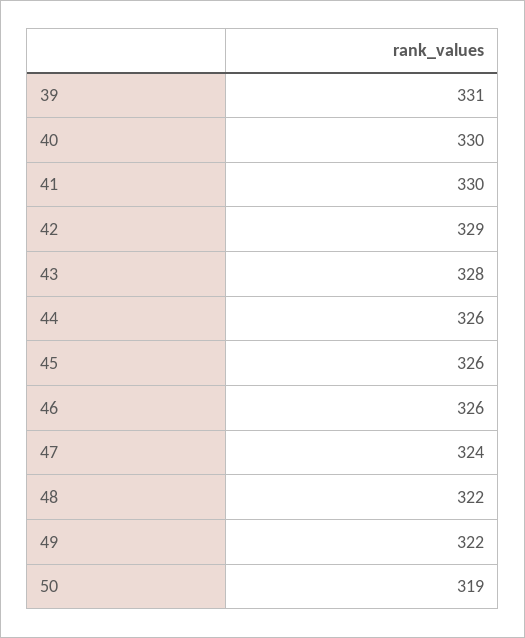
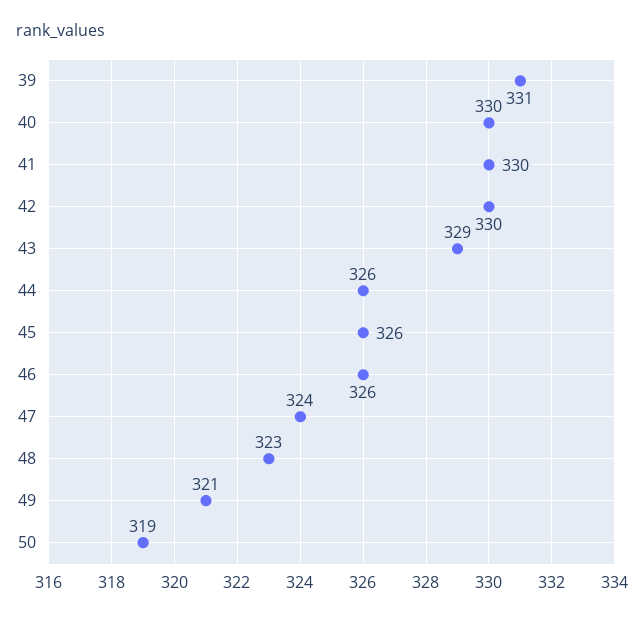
42: 329 -> 330
43: 328 -> 329
48: 322 -> 323
49: 322 -> 321

